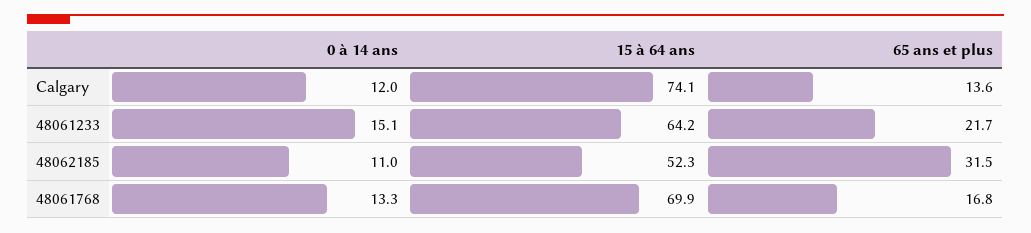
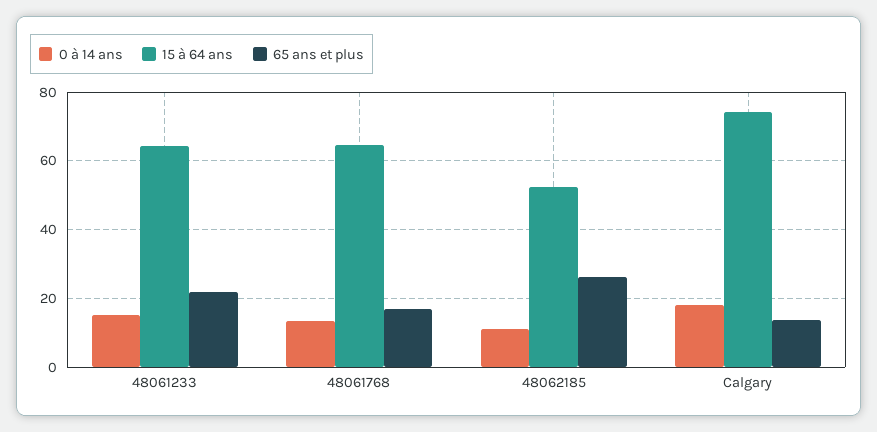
0 à 14 ans, Calgary: 12 -> 18
65 ans et plus, 48062185: 31.5 -> 26
15 à 64 ans, 48061768: 69.9 -> 64

